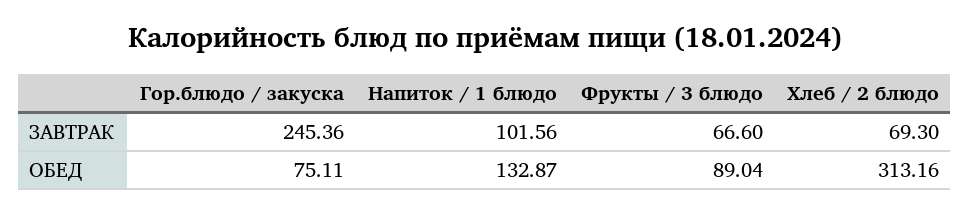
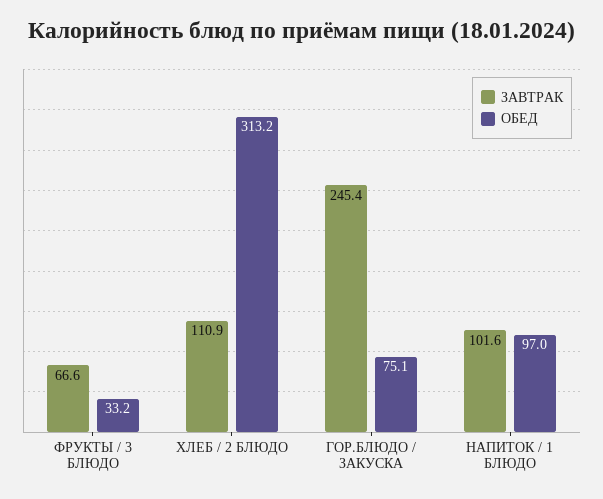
ЗАВТРАК, Хлеб / 2 блюдо: 69.3 -> 110.9
ОБЕД, Напиток / 1 блюдо: 132.87 -> 97
ОБЕД, Фрукты / 3 блюдо: 89.04 -> 33.2

